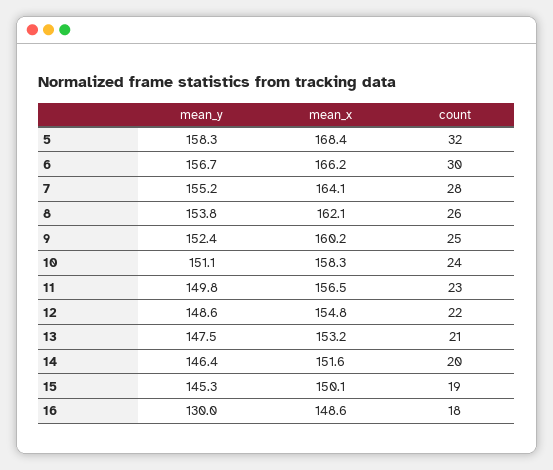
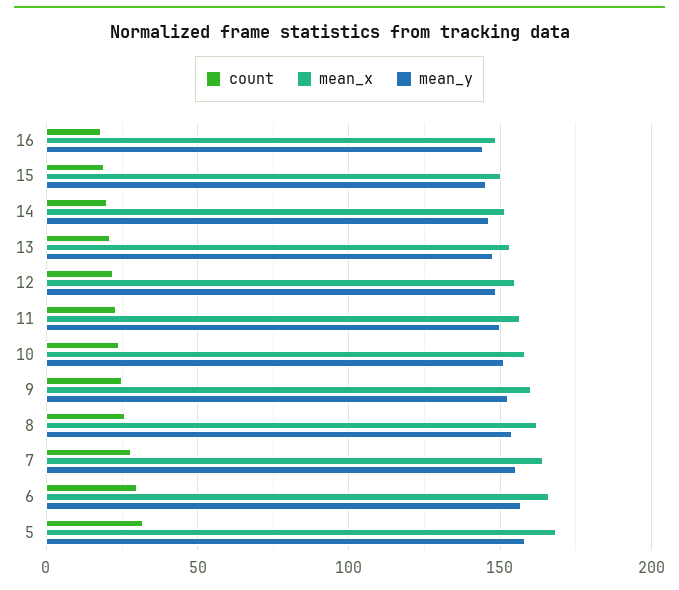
mean_y, 16: 130 -> 145

